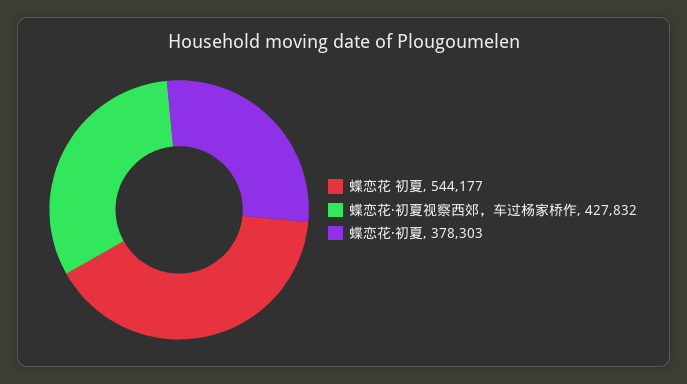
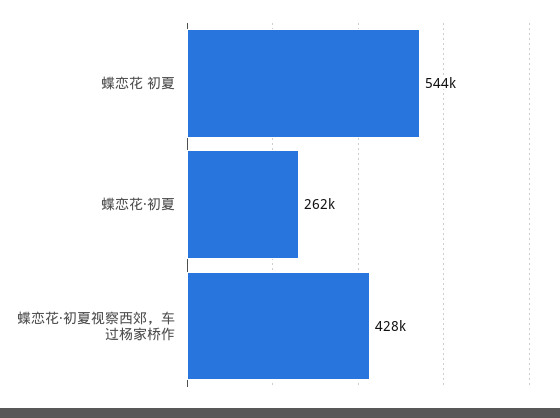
蝶恋花·初夏: 378303 -> 262000

